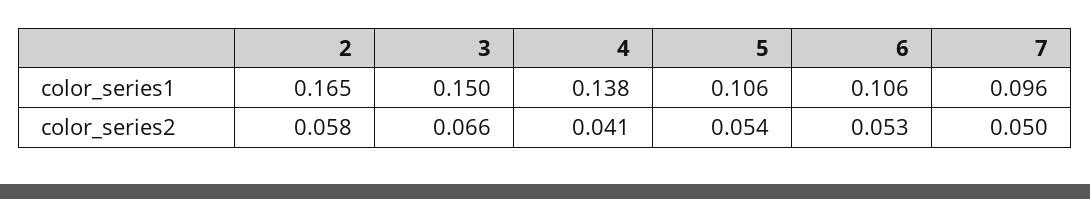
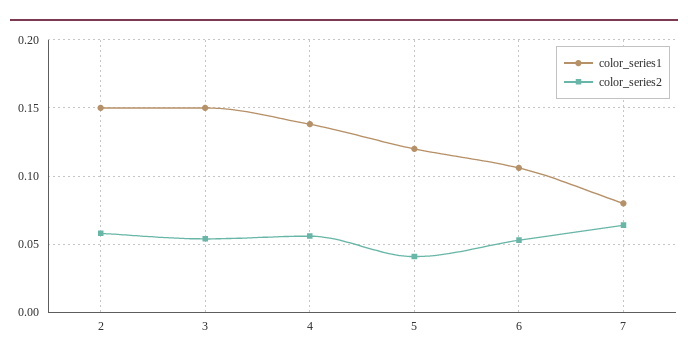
color_series1, 2: 0.165 -> 0.15
color_series1, 5: 0.106 -> 0.12
color_series1, 7: 0.096 -> 0.08
color_series2, 3: 0.066 -> 0.055
color_series2, 4: 0.041 -> 0.055
color_series2, 5: 0.054 -> 0.04
color_series2, 7: 0.05 -> 0.065

